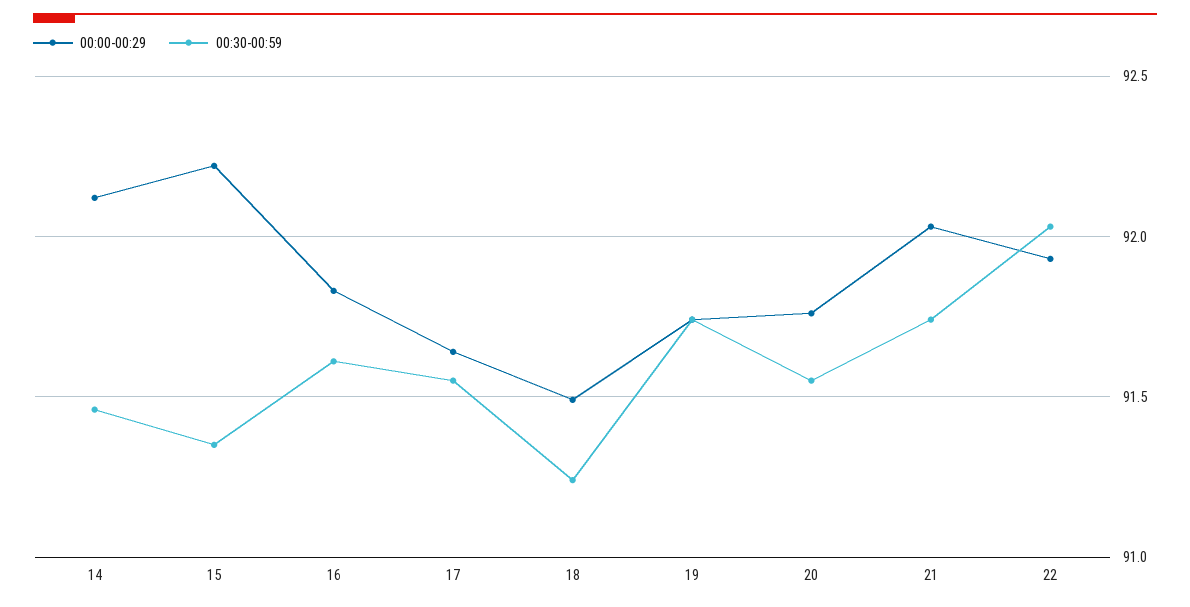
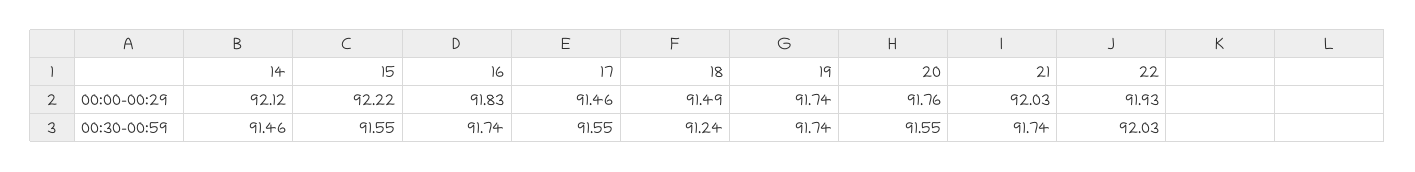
00:30-00:59, 15: 91.35 -> 91.55
00:30-00:59, 16: 91.6 -> 91.74
00:00-00:29, 17: 91.65 -> 91.46

